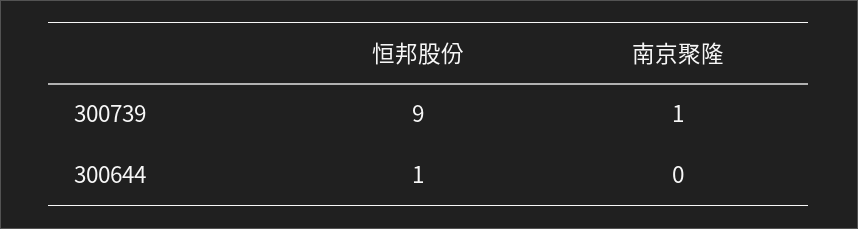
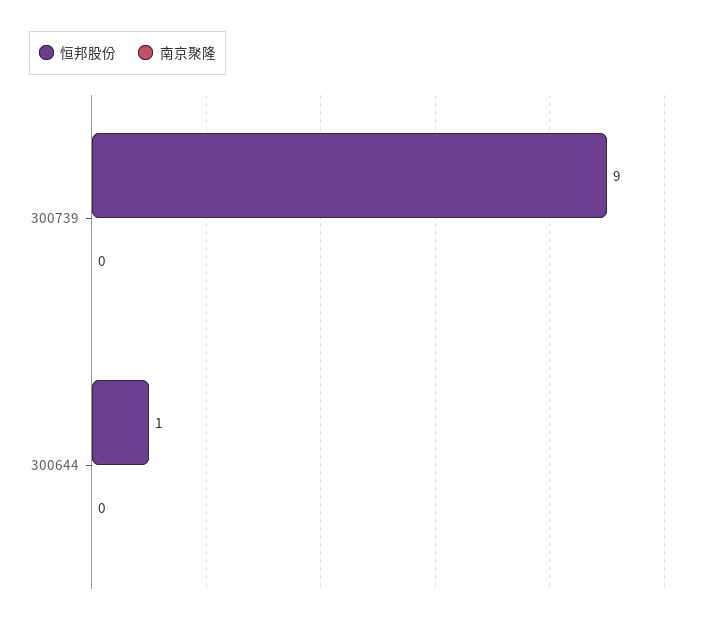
南京聚隆, 300739: 1 -> 0

